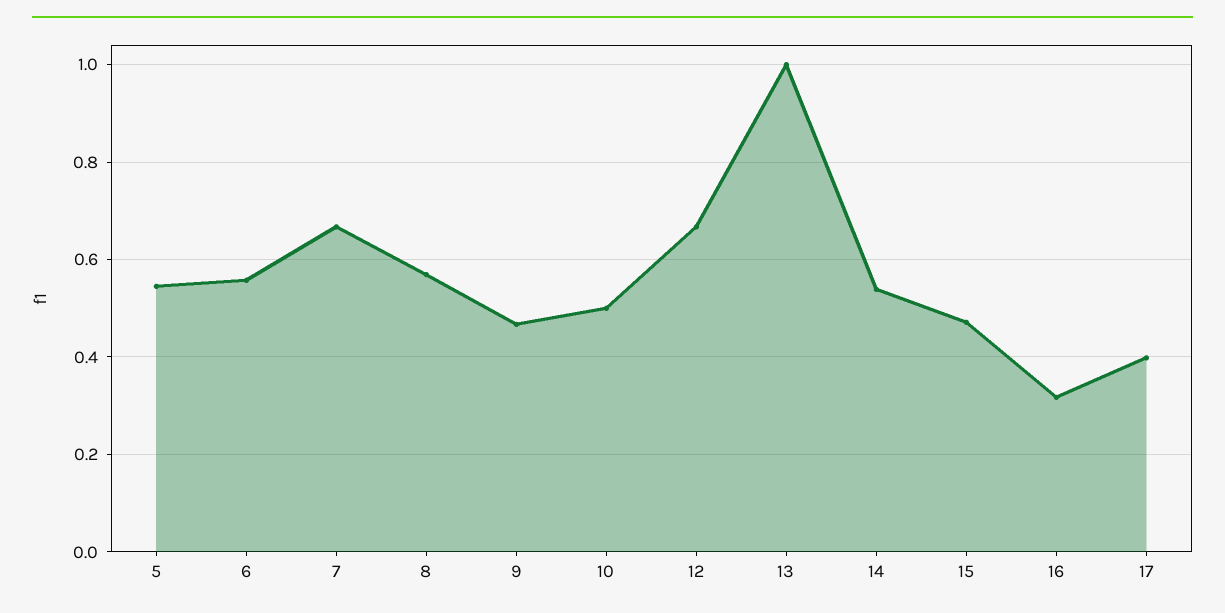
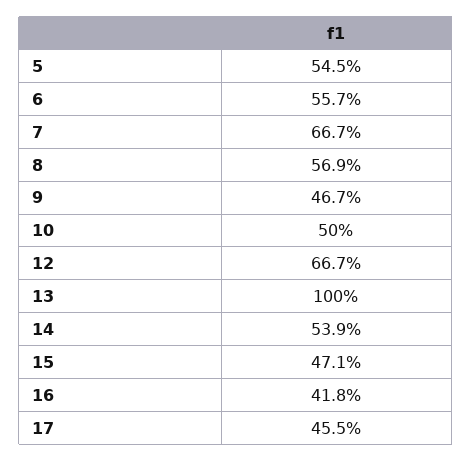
16: 0.32 -> 0.418
17: 0.4 -> 0.455

